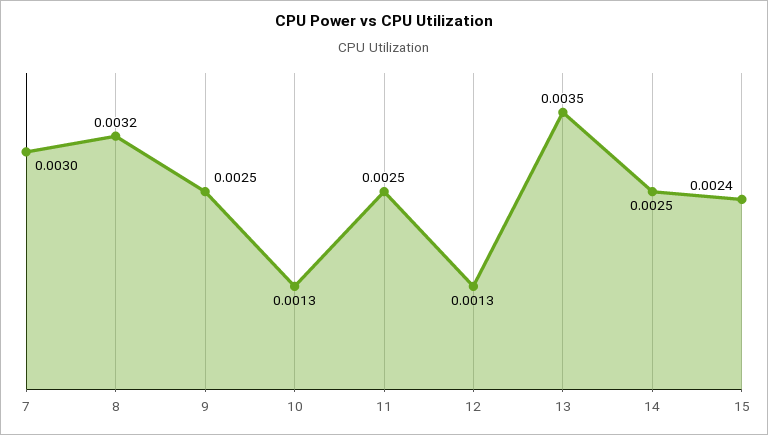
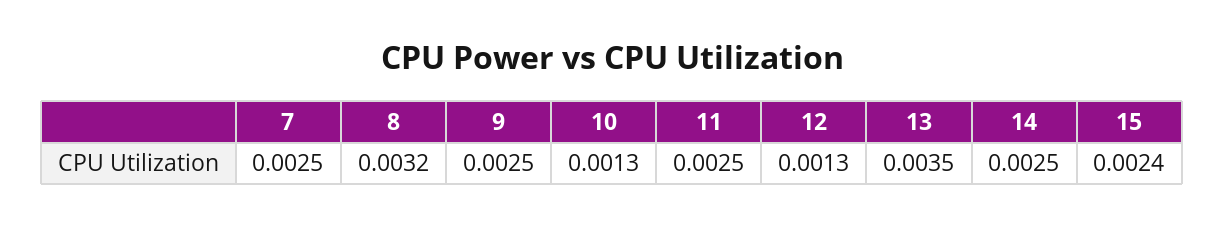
7: 0.003 -> 0.0025

